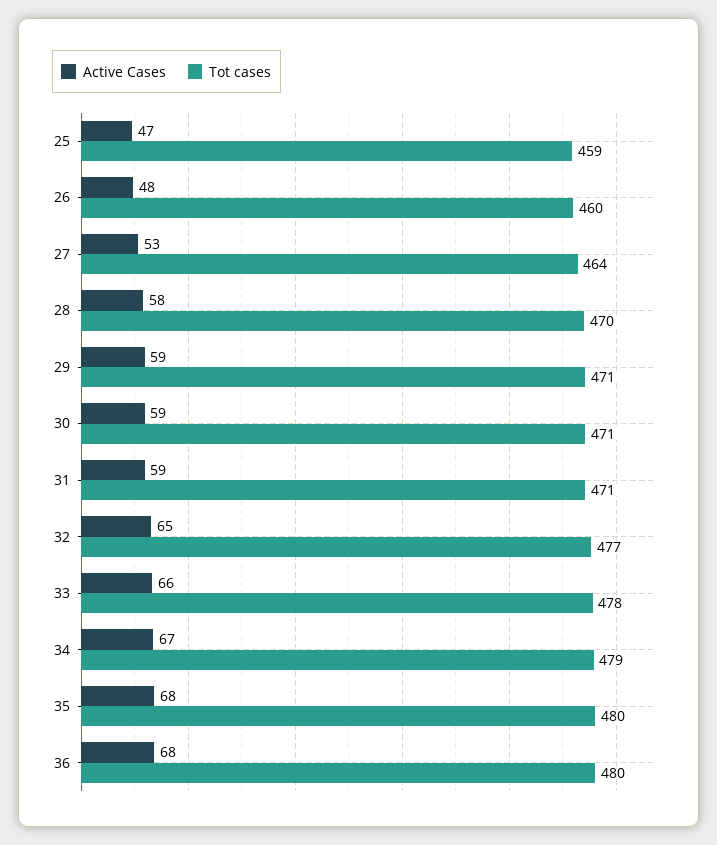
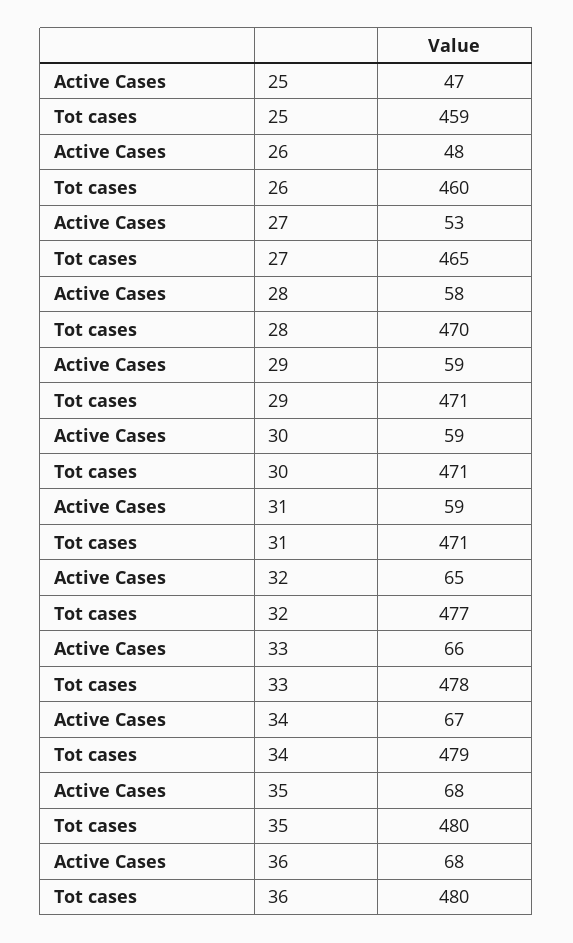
Tot cases, 27: 464 -> 465

